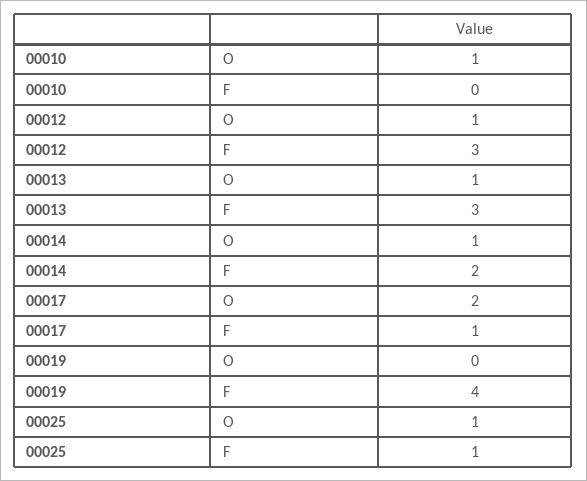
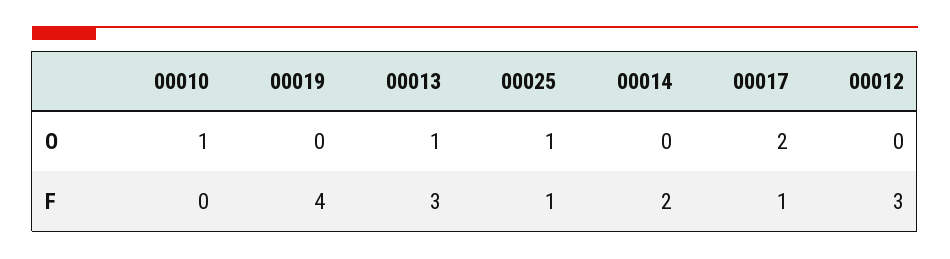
00012, O: 1 -> 0
00014, O: 1 -> 0

